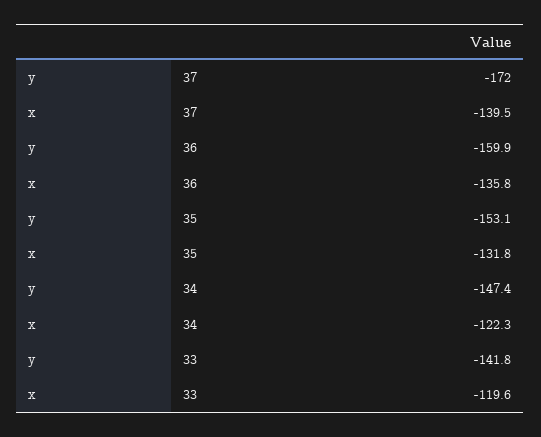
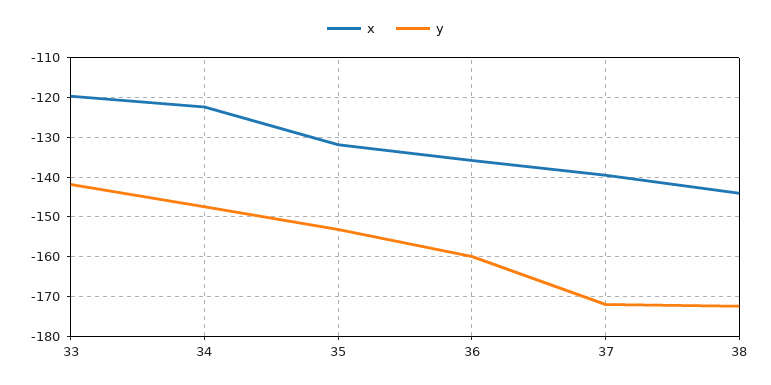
x, 38: none -> -144
y, 38: none -> -172

